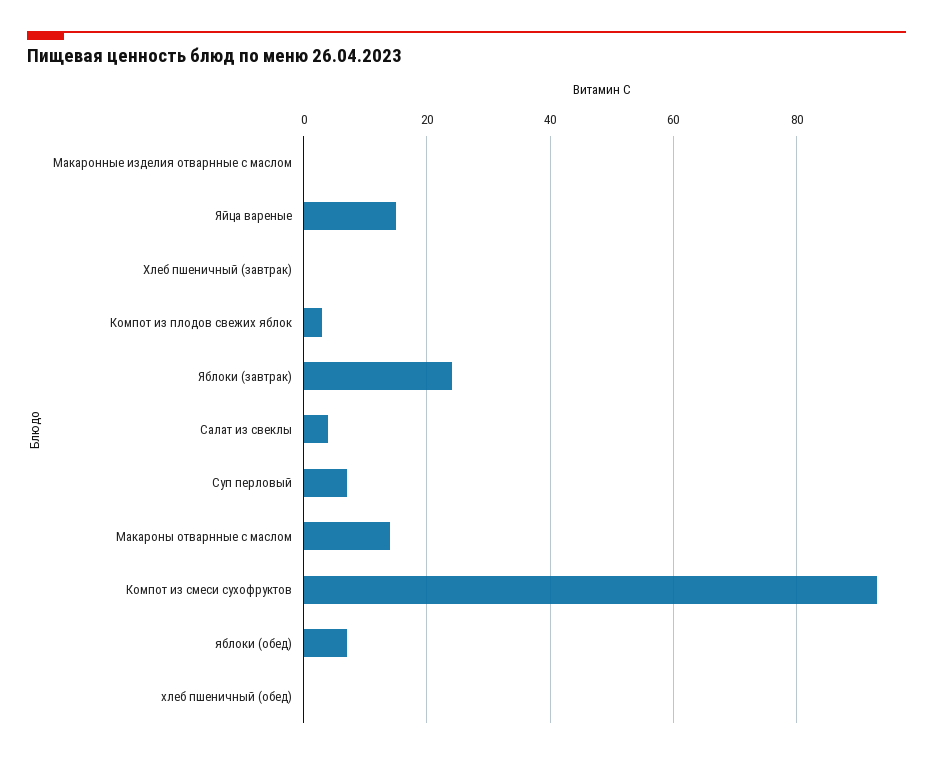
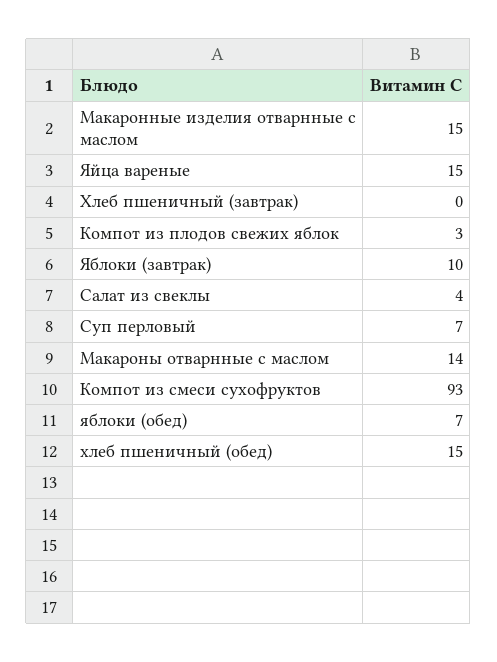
Макаронные изделия отварнные с маслом: 0 -> 15
Яблоки (завтрак): 25 -> 10
хлеб пшеничный (обед): 0 -> 15

